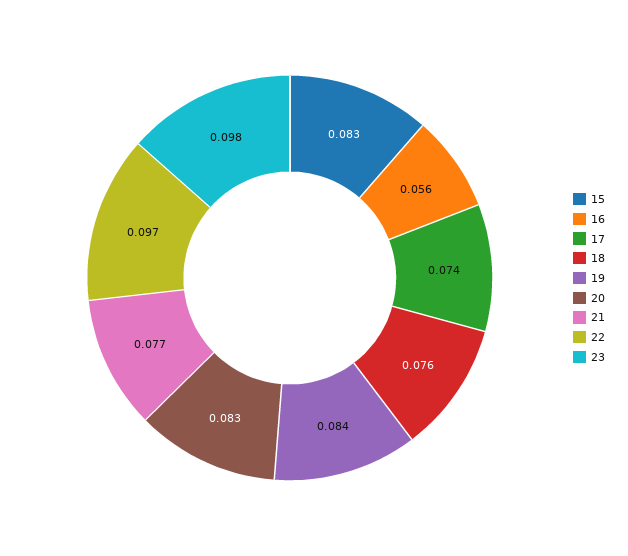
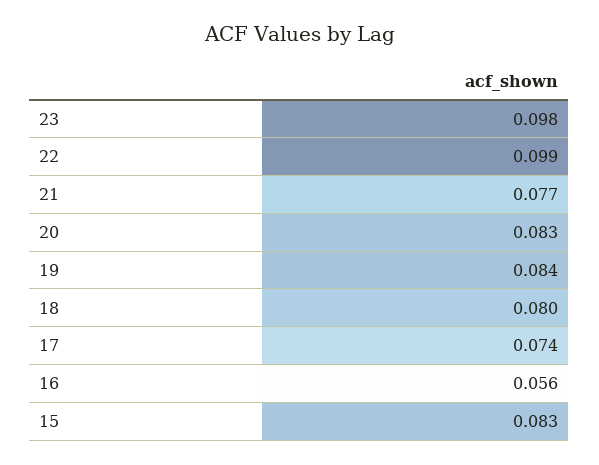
18: 0.076 -> 0.08
22: 0.097 -> 0.099

